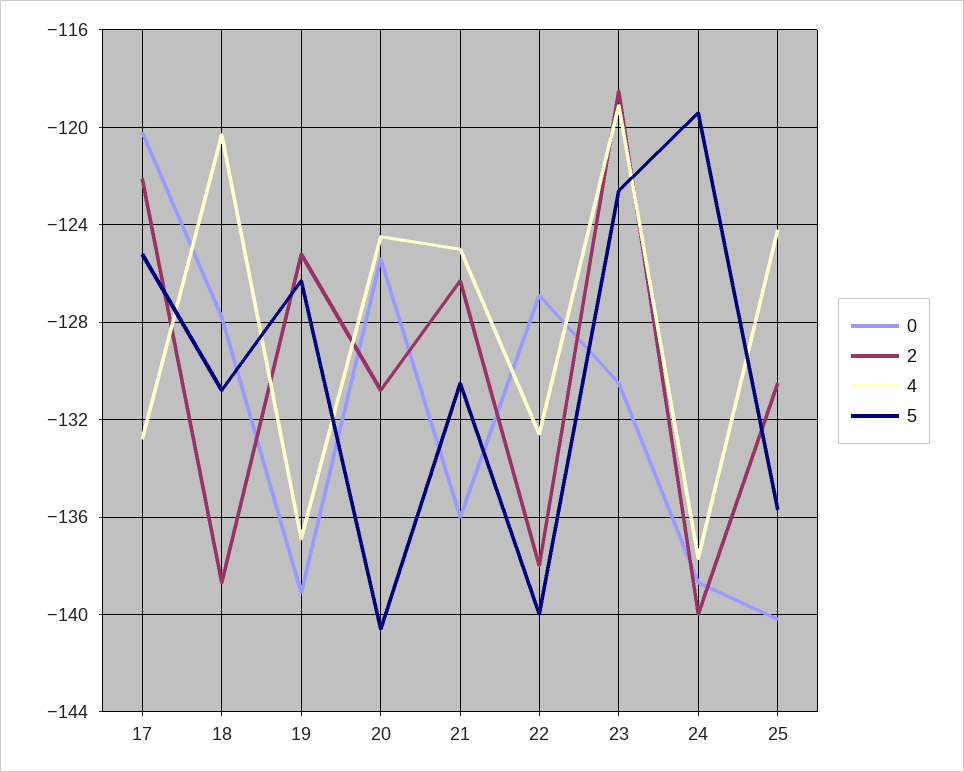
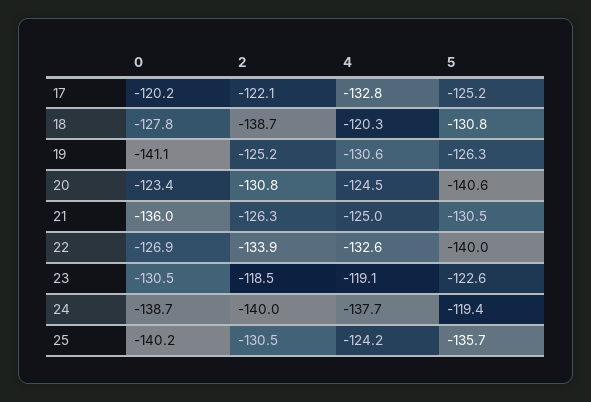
0, 19: -139 -> -141.1
4, 19: -137 -> -130.6
0, 20: -125.5 -> -123.4
2, 22: -138 -> -133.9

